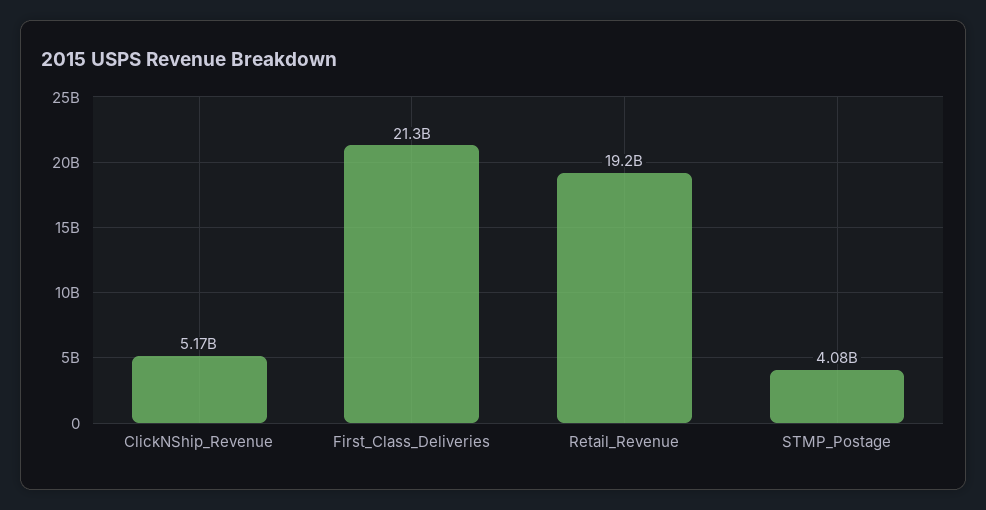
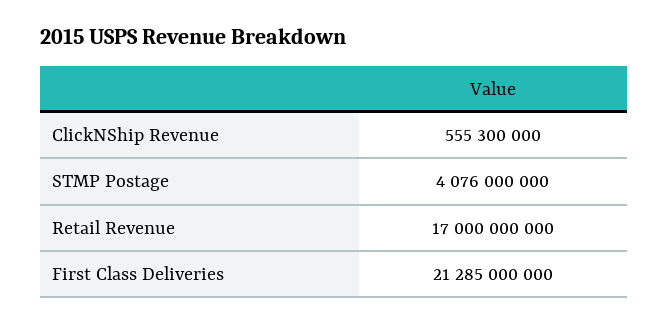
ClickNShip_Revenue: 5170000000 -> 555300000
Retail_Revenue: 19200000000 -> 17000000000

